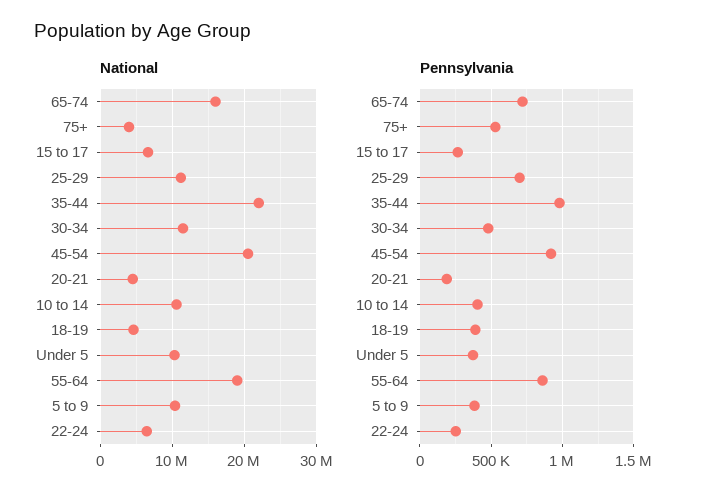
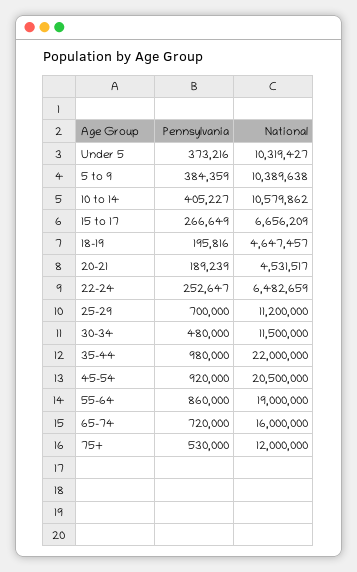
National, 75+: 4000000 -> 12000000
Pennsylvania, 18-19: 400000 -> 195816

